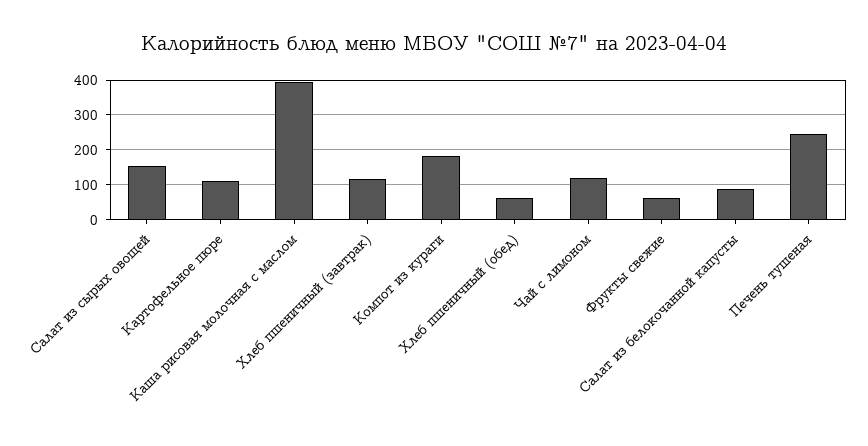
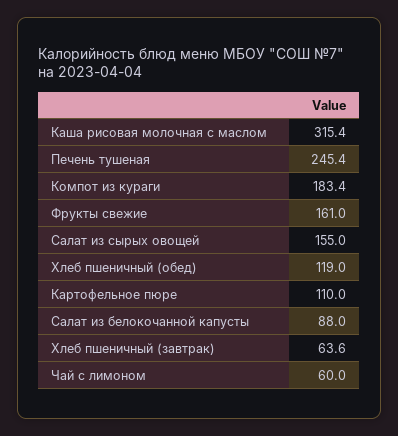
Каша рисовая молочная с маслом: 400 -> 315.4
Хлеб пшеничный (завтрак): 120 -> 63.6
Хлеб пшеничный (обед): 60 -> 119
Чай с лимоном: 120 -> 60
Фрукты свежие: 60 -> 161

